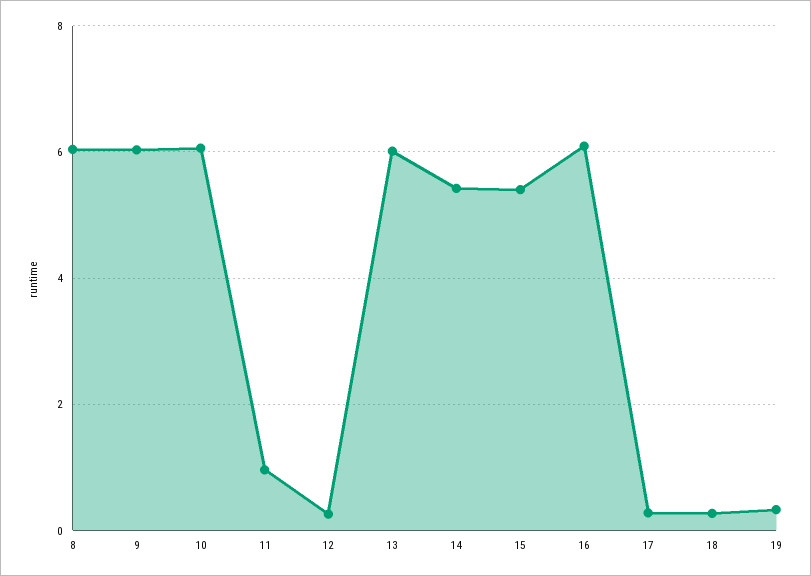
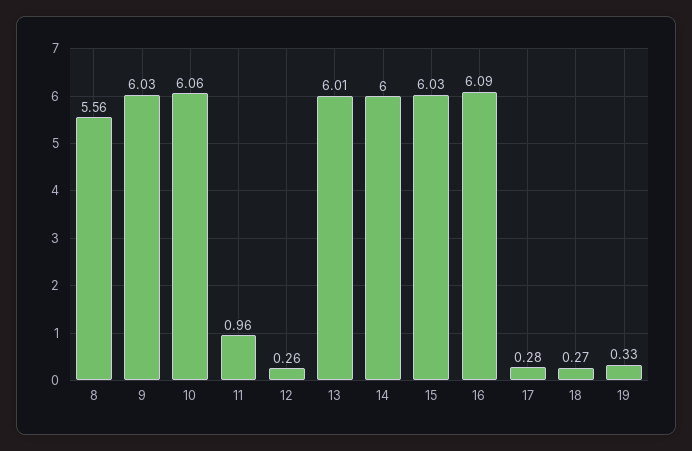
8: 6 -> 5.56
14: 5.4 -> 6
15: 5.4 -> 6.03

